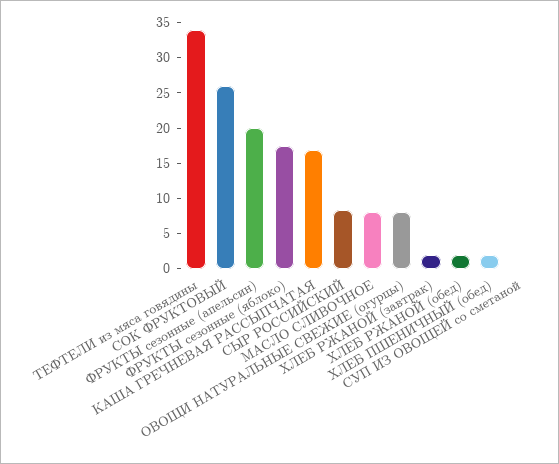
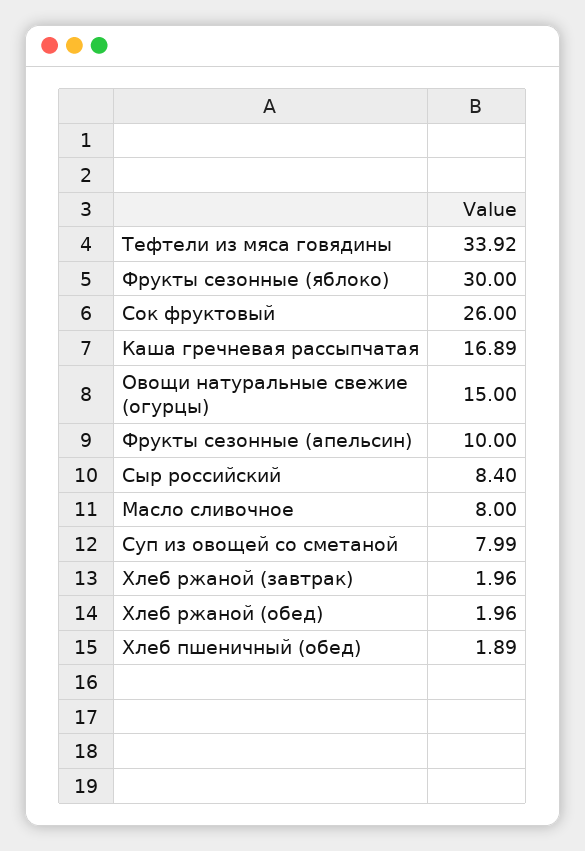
ФРУКТЫ сезонные (апельсин): 20 -> 10
ФРУКТЫ сезонные (яблоко): 17.5 -> 30
ОВОЩИ НАТУРАЛЬНЫЕ СВЕЖИЕ (огурцы): 7.5 -> 15
СУП ИЗ ОВОЩЕЙ со сметаной: 0 -> 7.99

